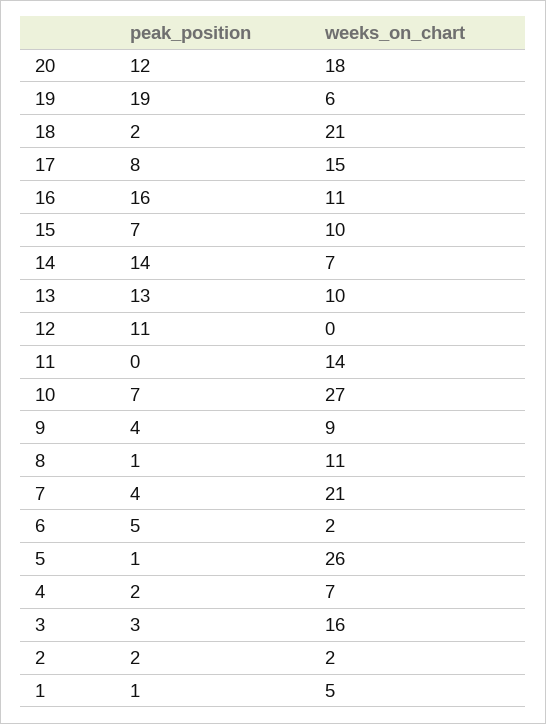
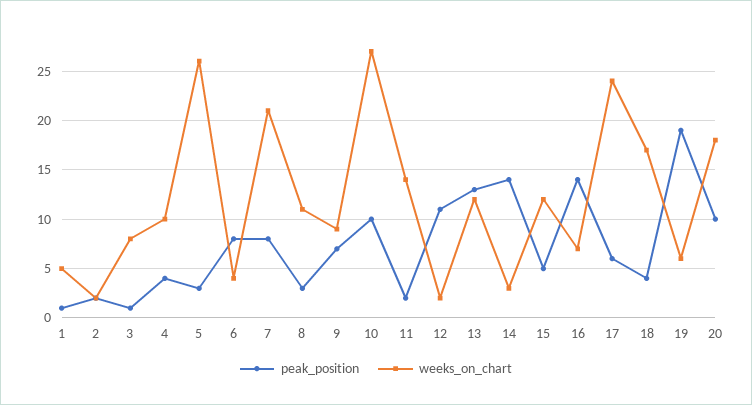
peak_position, 20: 12 -> 10
peak_position, 18: 2 -> 4
weeks_on_chart, 18: 21 -> 17
peak_position, 17: 8 -> 6
weeks_on_chart, 17: 15 -> 24
peak_position, 16: 16 -> 14
weeks_on_chart, 16: 11 -> 7
peak_position, 15: 7 -> 5
weeks_on_chart, 15: 10 -> 12
weeks_on_chart, 14: 7 -> 3
weeks_on_chart, 13: 10 -> 12
weeks_on_chart, 12: 0 -> 2
peak_position, 11: 0 -> 2
peak_position, 10: 7 -> 10
peak_position, 9: 4 -> 7
peak_position, 8: 1 -> 3
peak_position, 7: 4 -> 8
peak_position, 6: 5 -> 8
weeks_on_chart, 6: 2 -> 4
peak_position, 5: 1 -> 3
peak_position, 4: 2 -> 4
weeks_on_chart, 4: 7 -> 10
peak_position, 3: 3 -> 1
weeks_on_chart, 3: 16 -> 8

